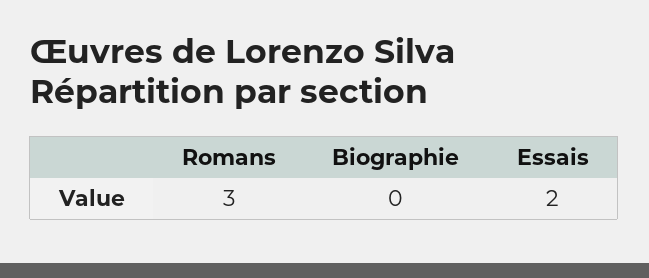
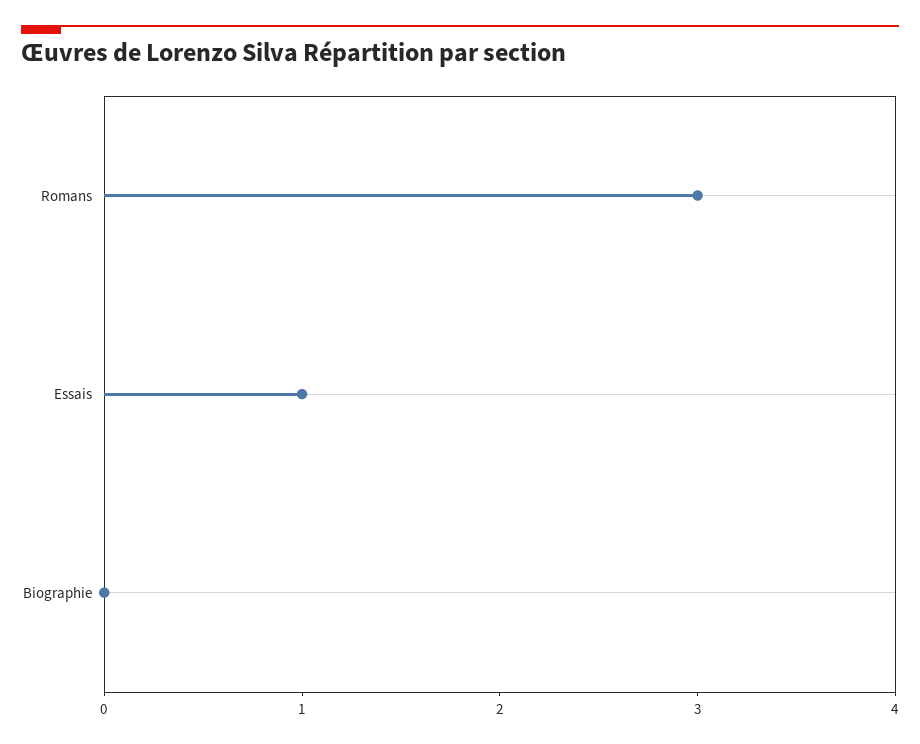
Essais: 2 -> 1

